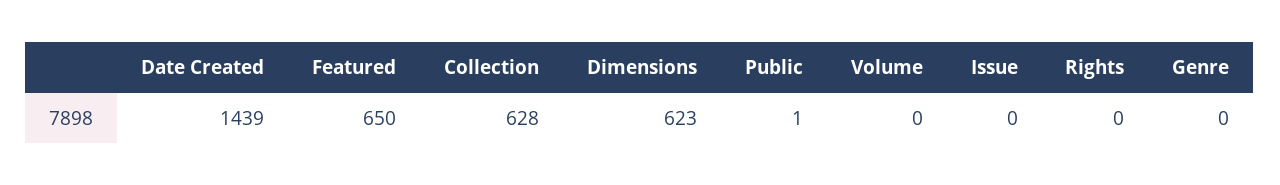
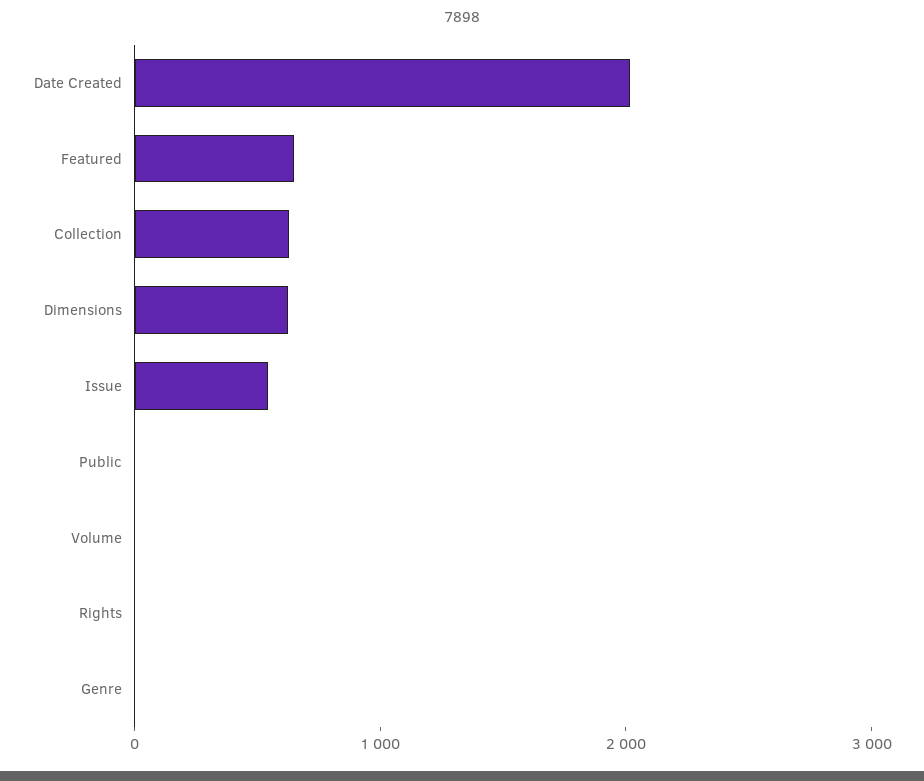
Date Created: 1439 -> 2000
Issue: 0 -> 600

